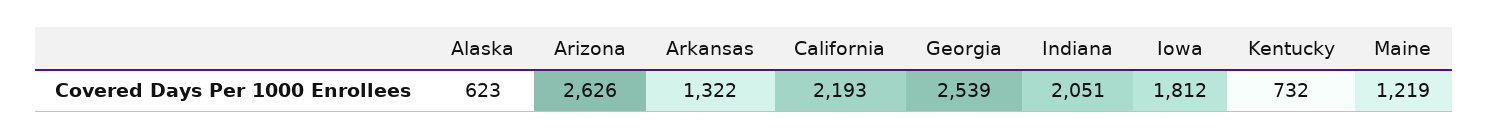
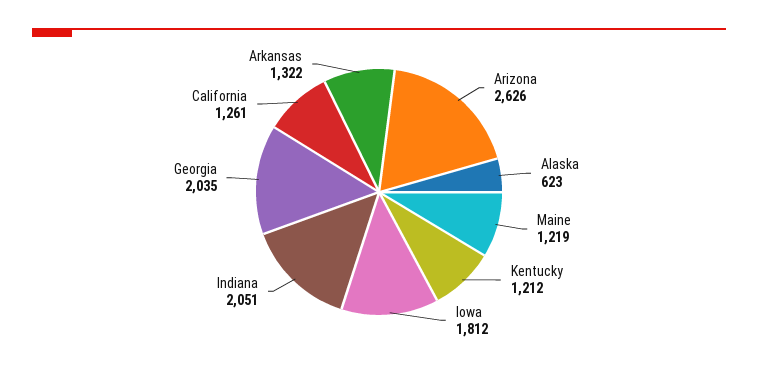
California: 2193 -> 1261
Georgia: 2539 -> 2035
Kentucky: 732 -> 1212

